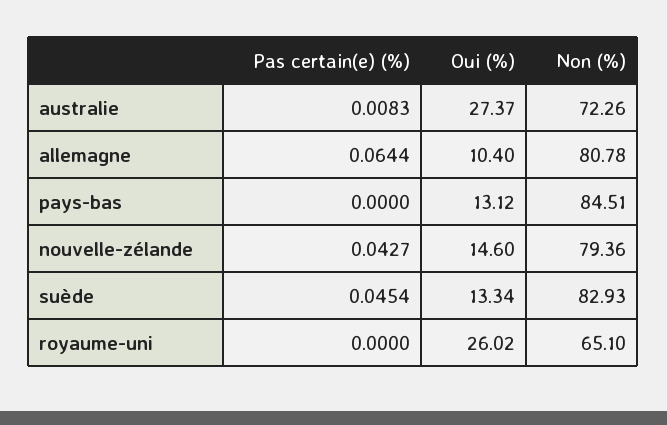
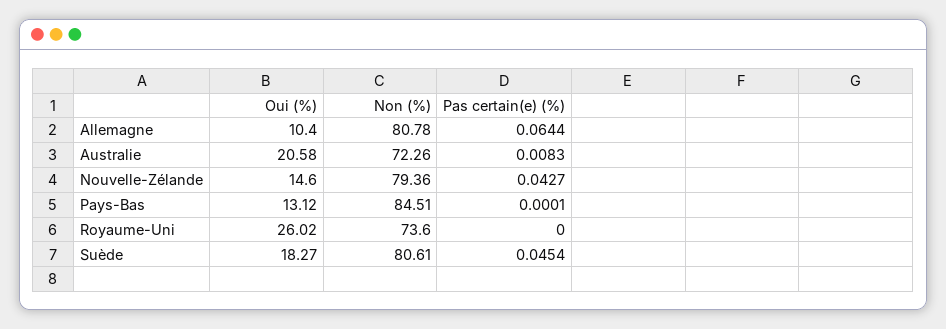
Oui (%), australie: 27.37 -> 20.58
Pas certain(e) (%), pays-bas: 0 -> 0.0001
Oui (%), suède: 13.34 -> 18.27
Non (%), suède: 82.93 -> 80.61
Non (%), royaume-uni: 65.1 -> 73.6

